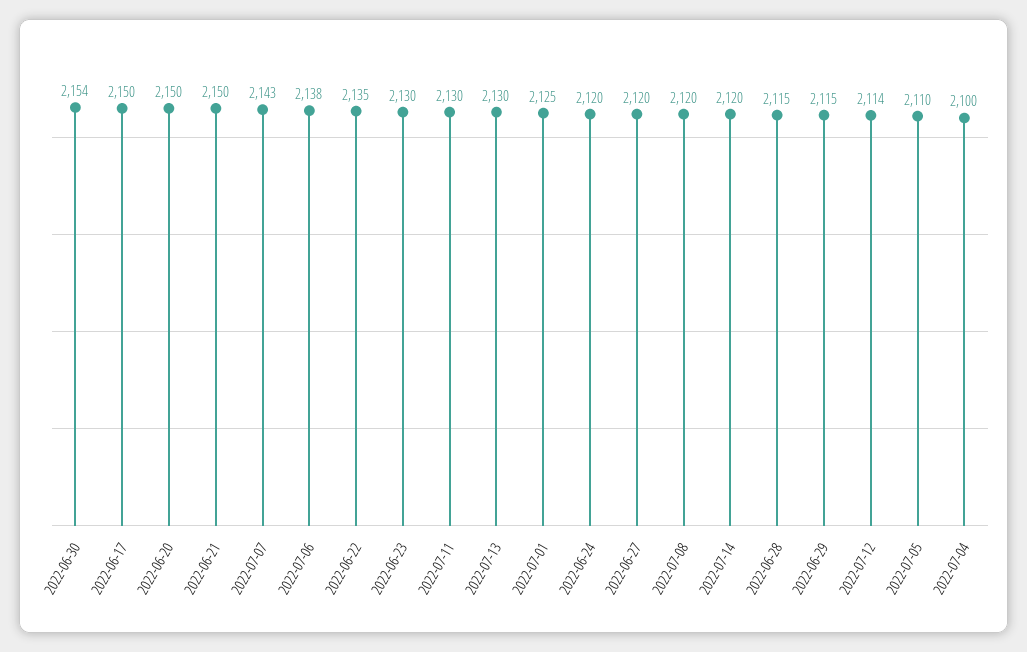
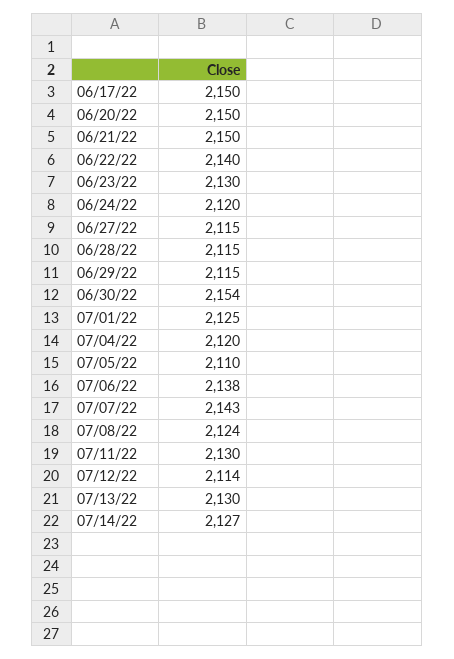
2022-06-22: 2135 -> 2140
2022-06-27: 2120 -> 2115
2022-07-08: 2120 -> 2124
2022-07-14: 2120 -> 2127
2022-07-04: 2100 -> 2120

